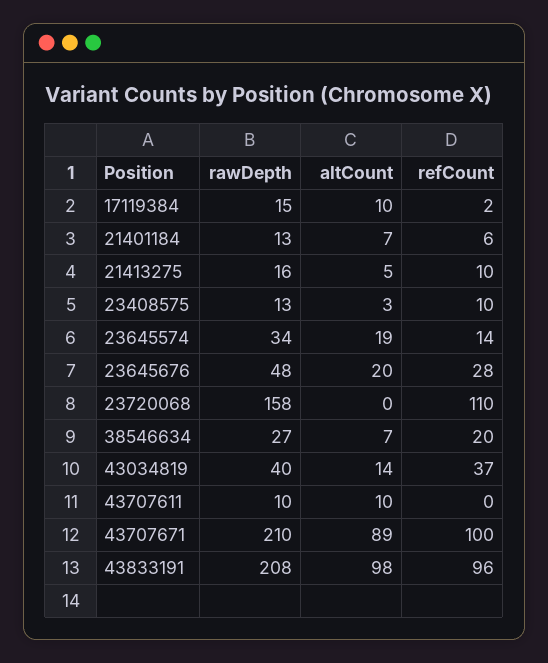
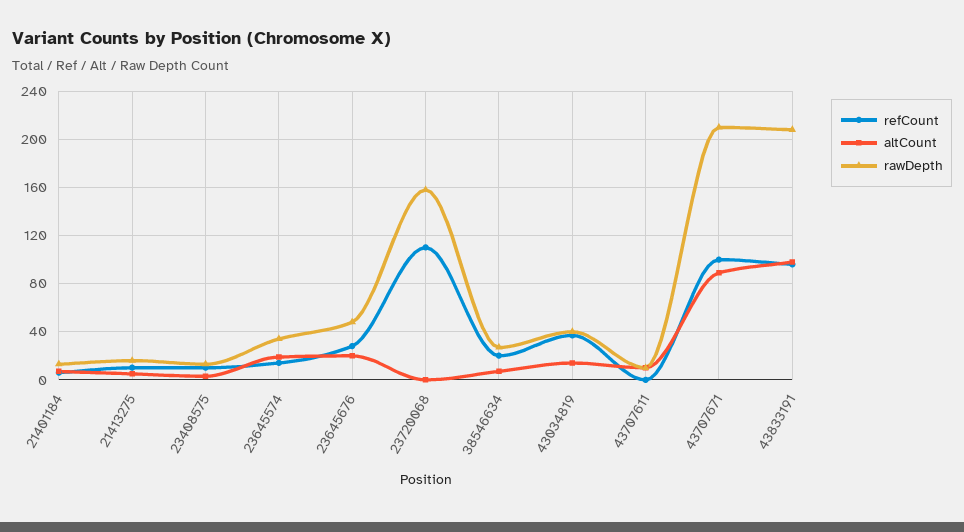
rawDepth, 17119384: 15 -> none
altCount, 17119384: 10 -> none
refCount, 17119384: 2 -> none

